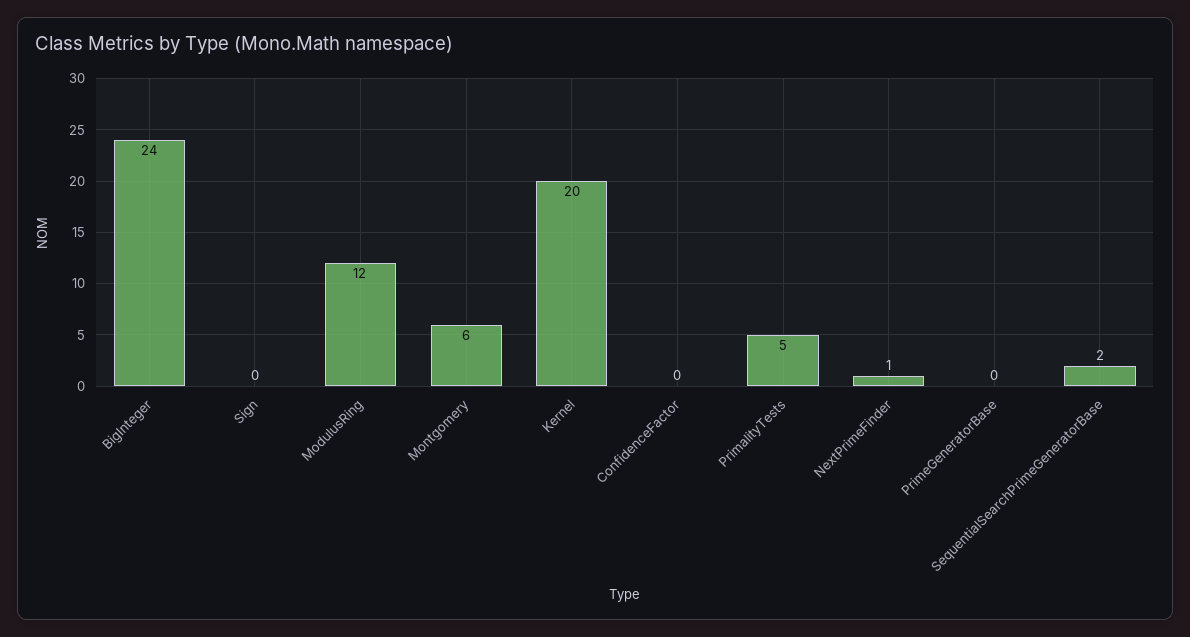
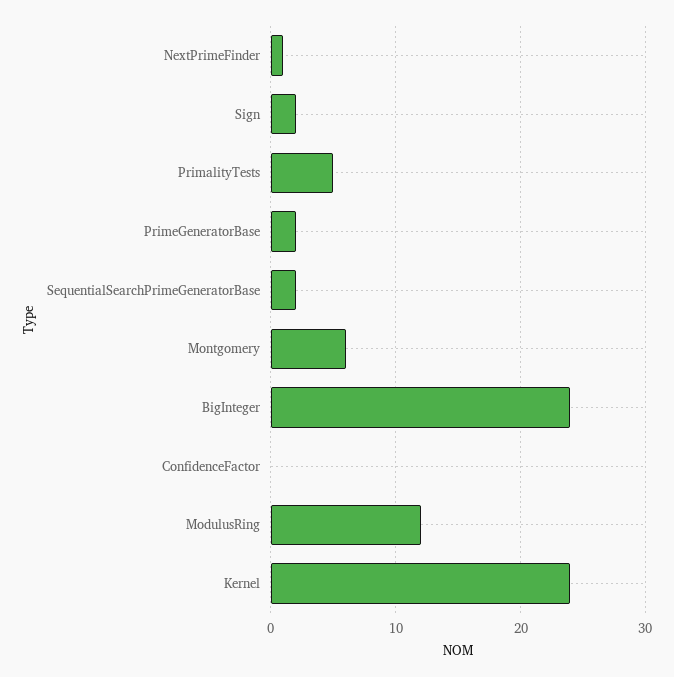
Sign: 0 -> 2
Kernel: 20 -> 24
PrimeGeneratorBase: 0 -> 2

